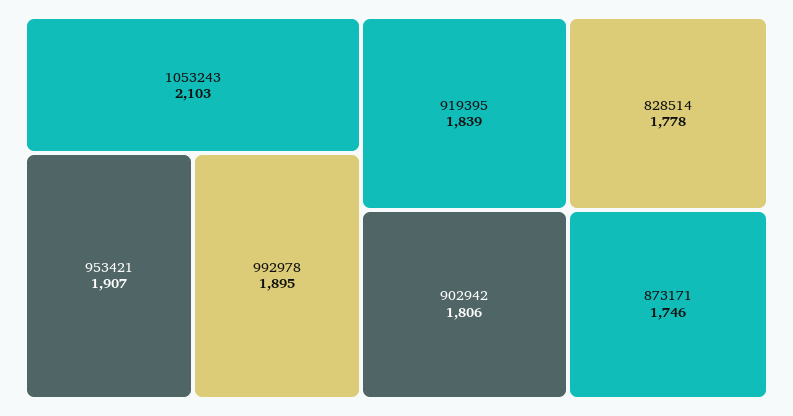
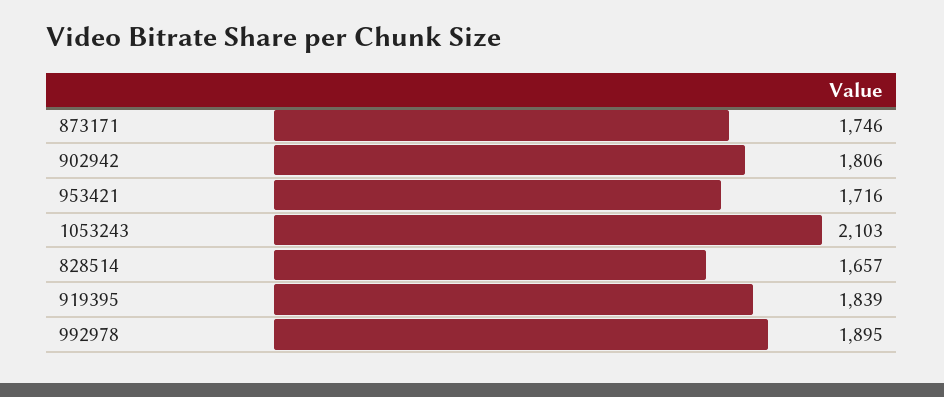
953421: 1907 -> 1716
828514: 1778 -> 1657

